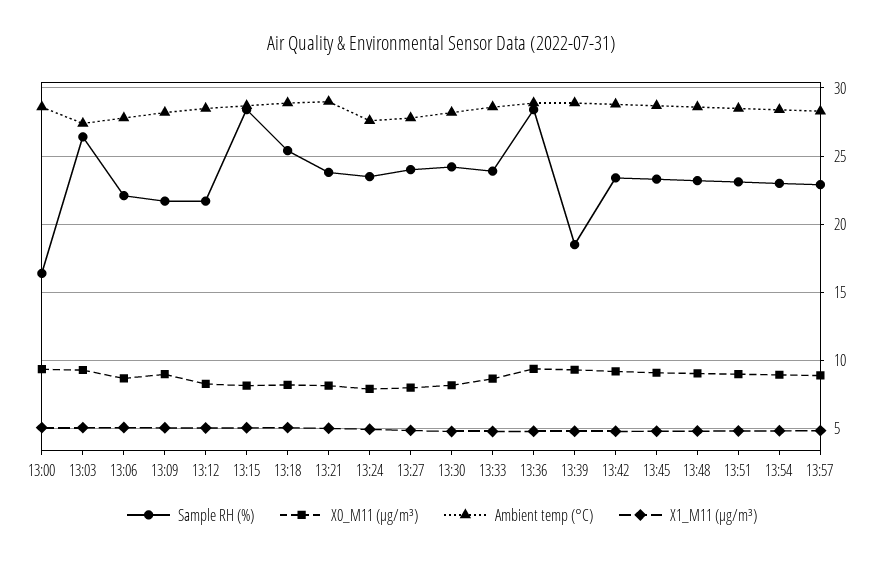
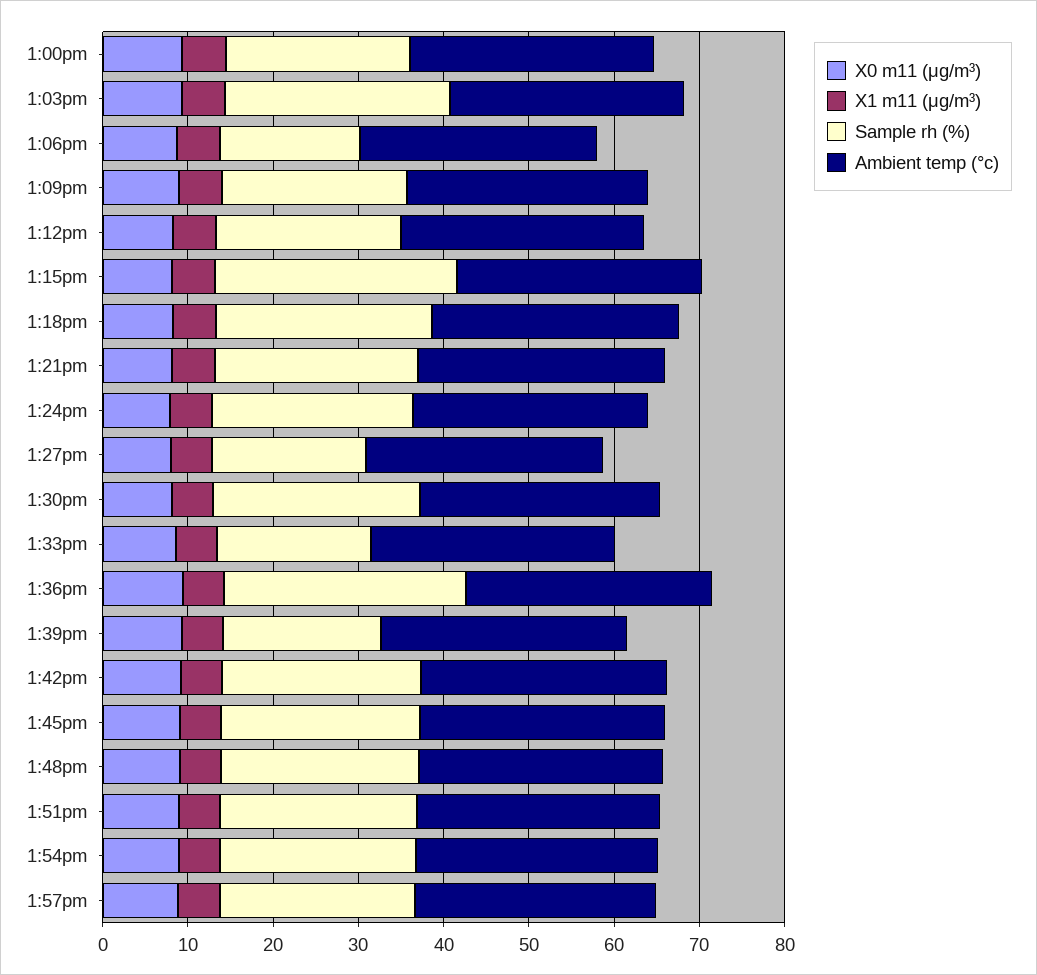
Sample RH (%), 13:00: 16.5 -> 22
Sample RH (%), 13:06: 22 -> 16
Sample RH (%), 13:27: 24 -> 18
Sample RH (%), 13:33: 24 -> 18

